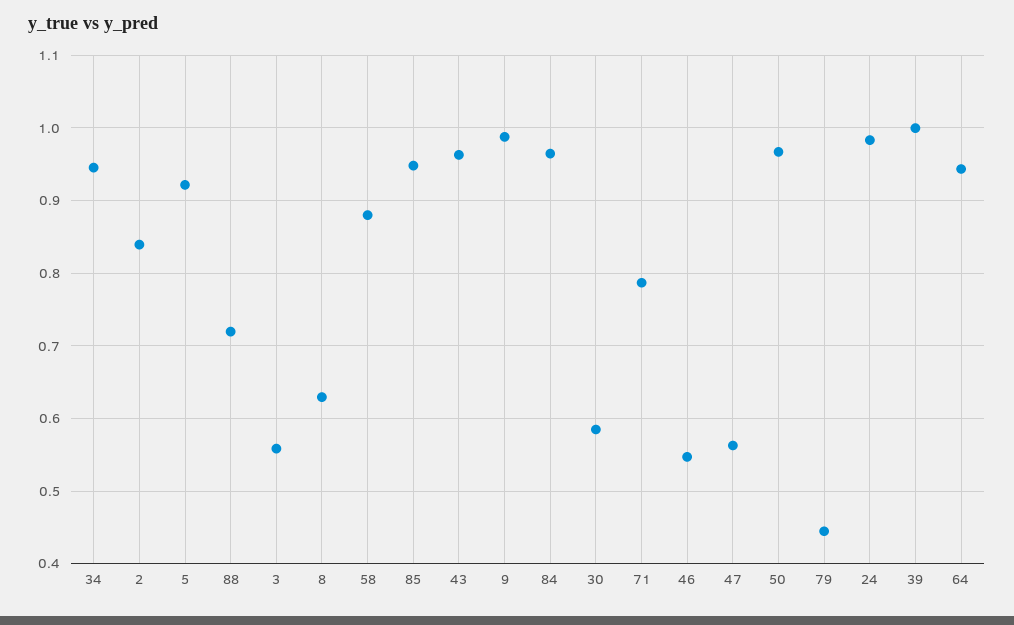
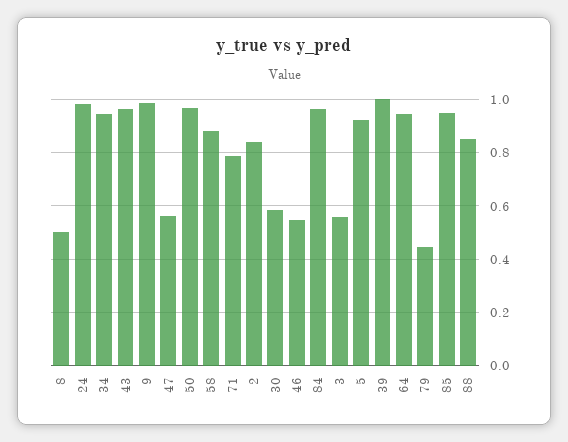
88: 0.72 -> 0.85
8: 0.63 -> 0.5

